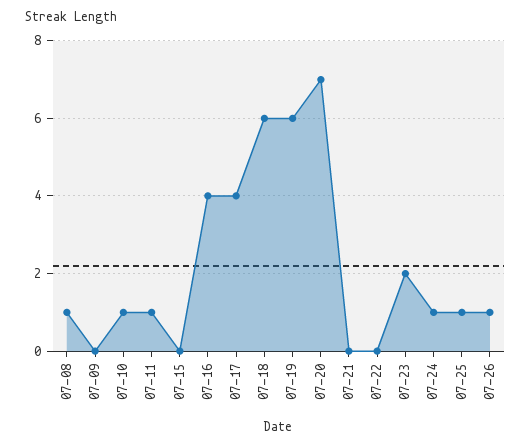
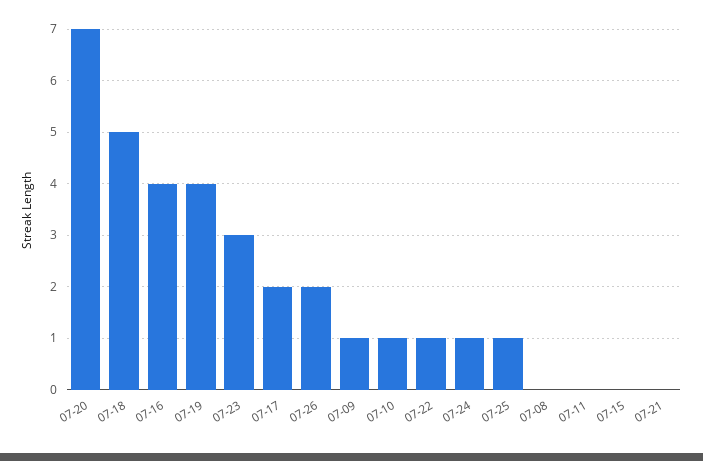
07-08: 1 -> 0
07-09: 0 -> 1
07-11: 1 -> 0
07-17: 4 -> 2
07-18: 6 -> 5
07-19: 6 -> 4
07-22: 0 -> 1
07-23: 2 -> 3
07-26: 1 -> 2

